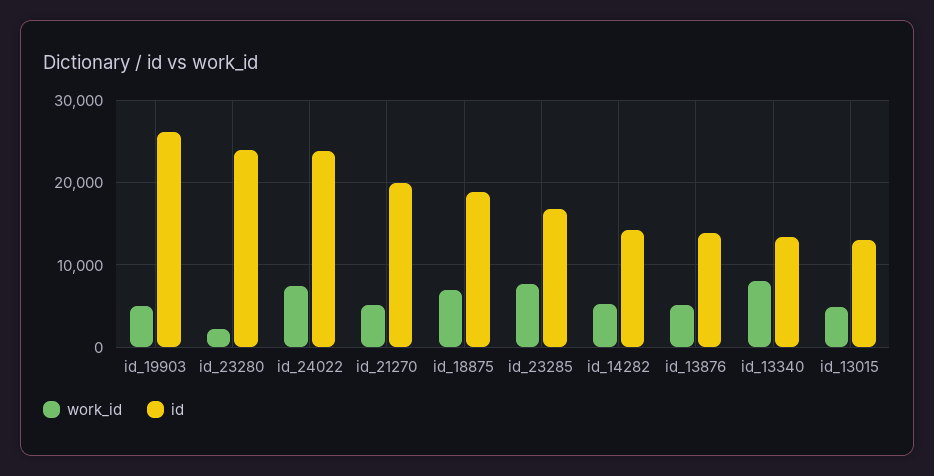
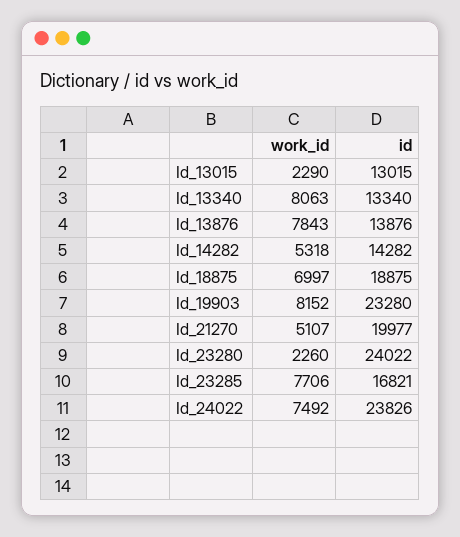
work_id, id_19903: 5000 -> 8152
id, id_19903: 26000 -> 23280
work_id, id_13876: 5000 -> 7843
work_id, id_13015: 5000 -> 2290

